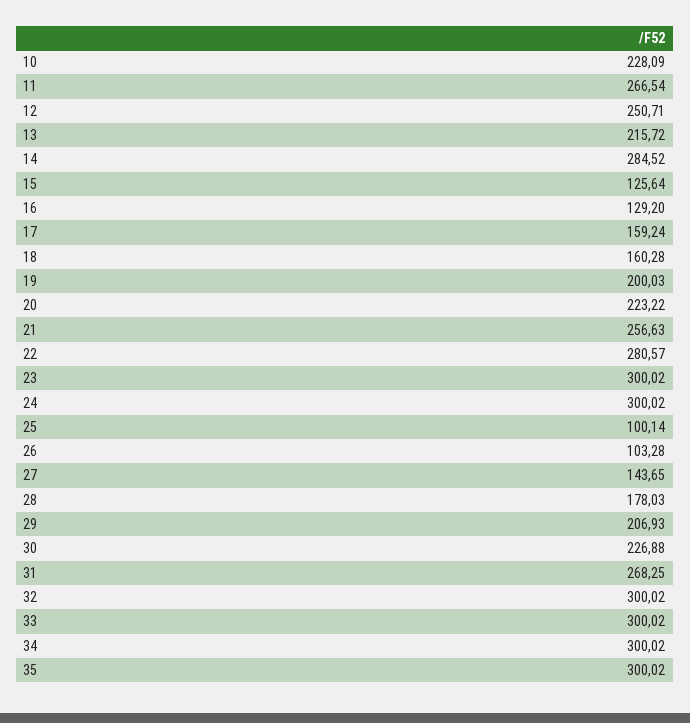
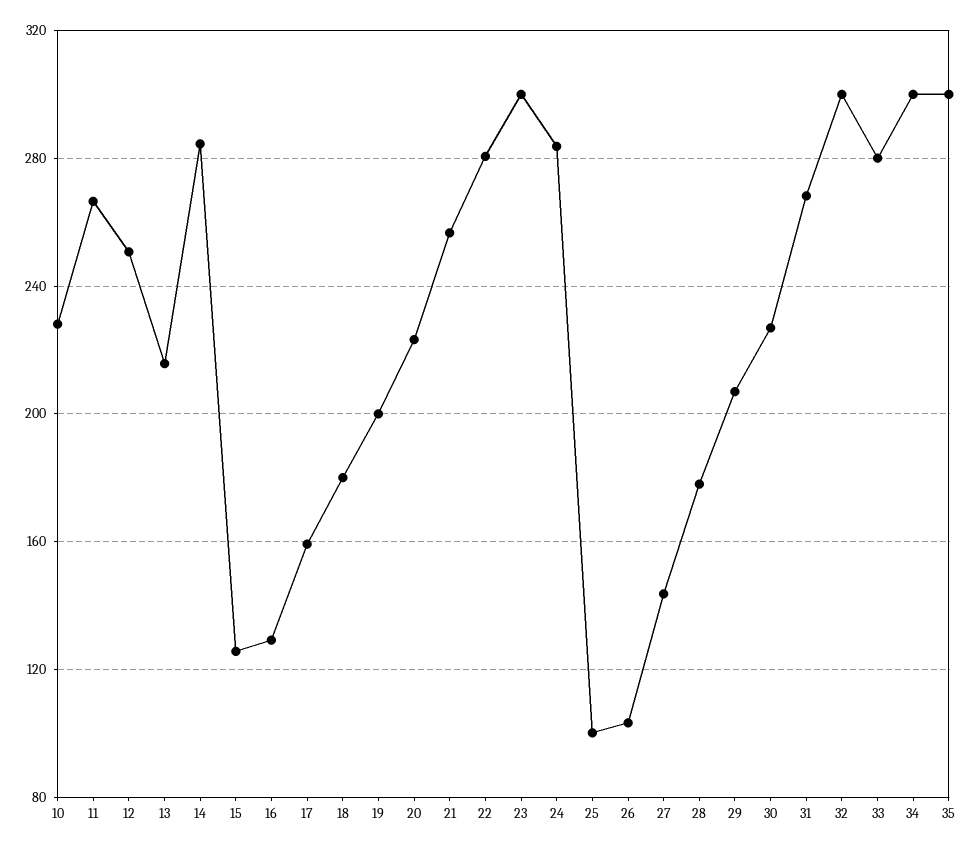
18: 160.28 -> 180
24: 300.02 -> 285
33: 300.02 -> 280

